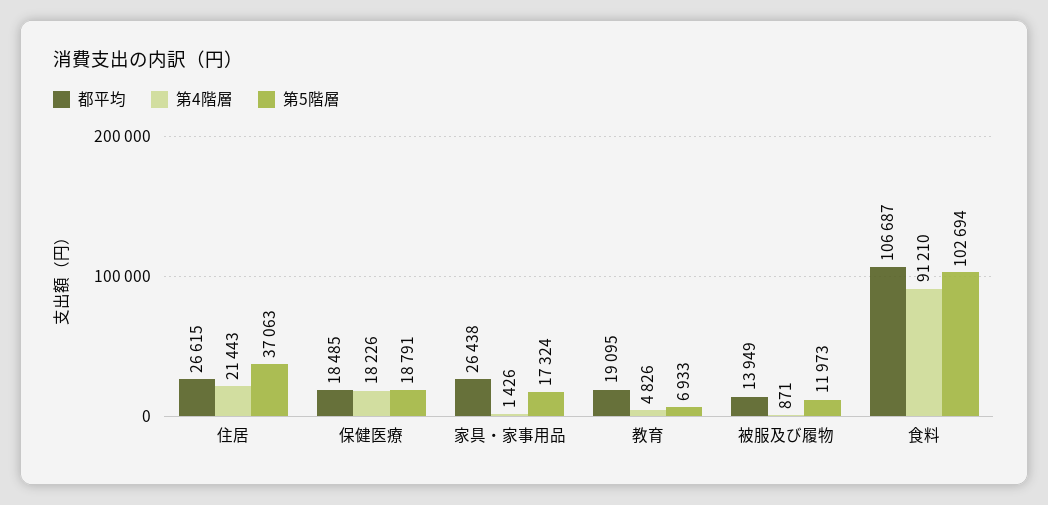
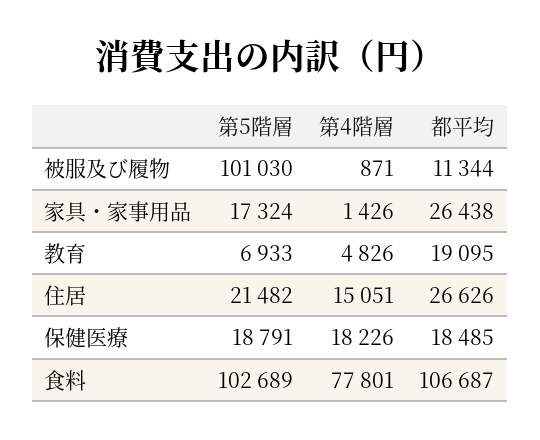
都平均, 住居: 26615 -> 26626
第4階層, 住居: 21443 -> 15051
第5階層, 住居: 37063 -> 21482
都平均, 被服及び履物: 13949 -> 11344
第5階層, 被服及び履物: 11973 -> 101030
第4階層, 食料: 91210 -> 77801
第5階層, 食料: 102694 -> 102689

